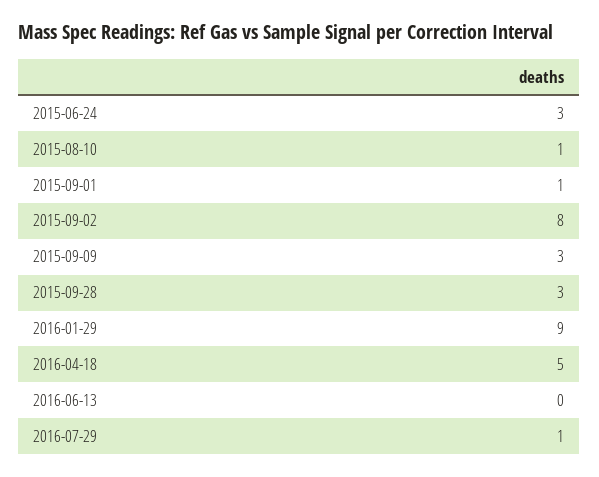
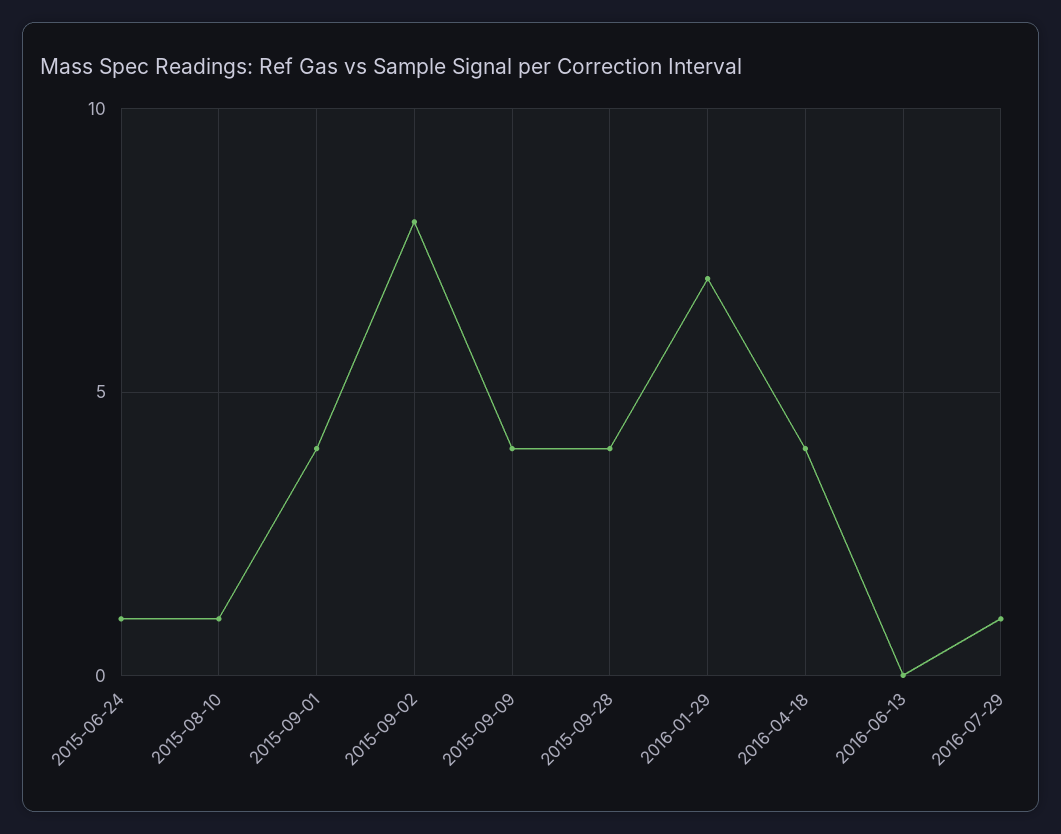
2015-06-24: 3 -> 1
2015-09-01: 1 -> 4
2015-09-09: 3 -> 4
2015-09-28: 3 -> 4
2016-01-29: 9 -> 7
2016-04-18: 5 -> 4

